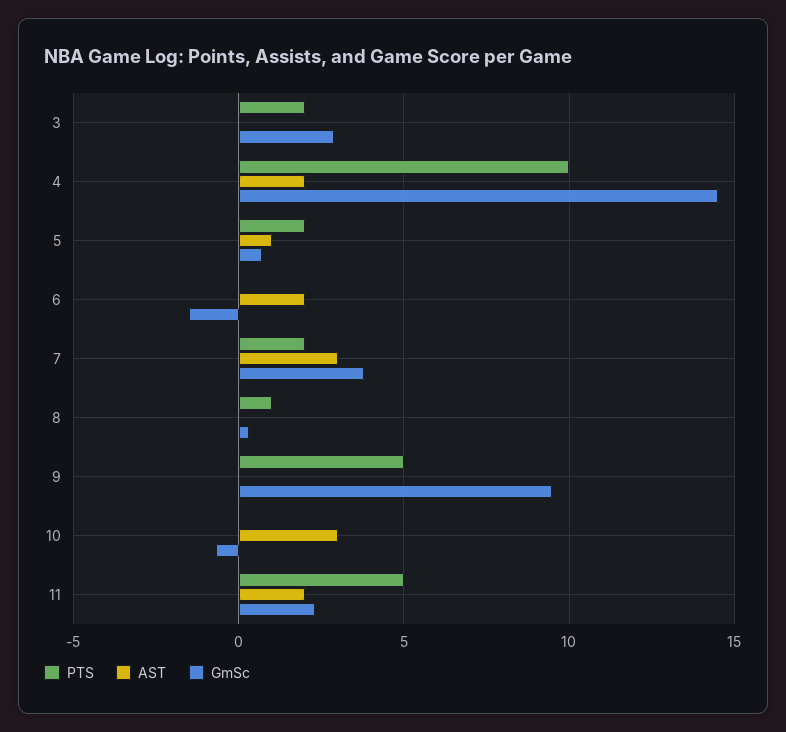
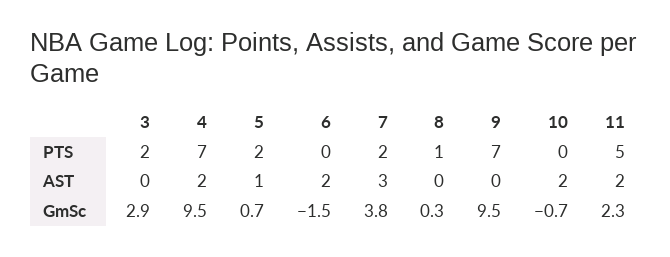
PTS, 4: 10 -> 7
GmSc, 4: 14.5 -> 9.5
PTS, 9: 5 -> 7
AST, 10: 3 -> 2

